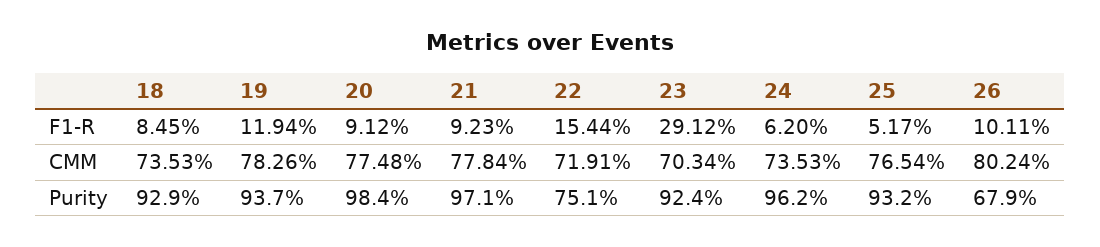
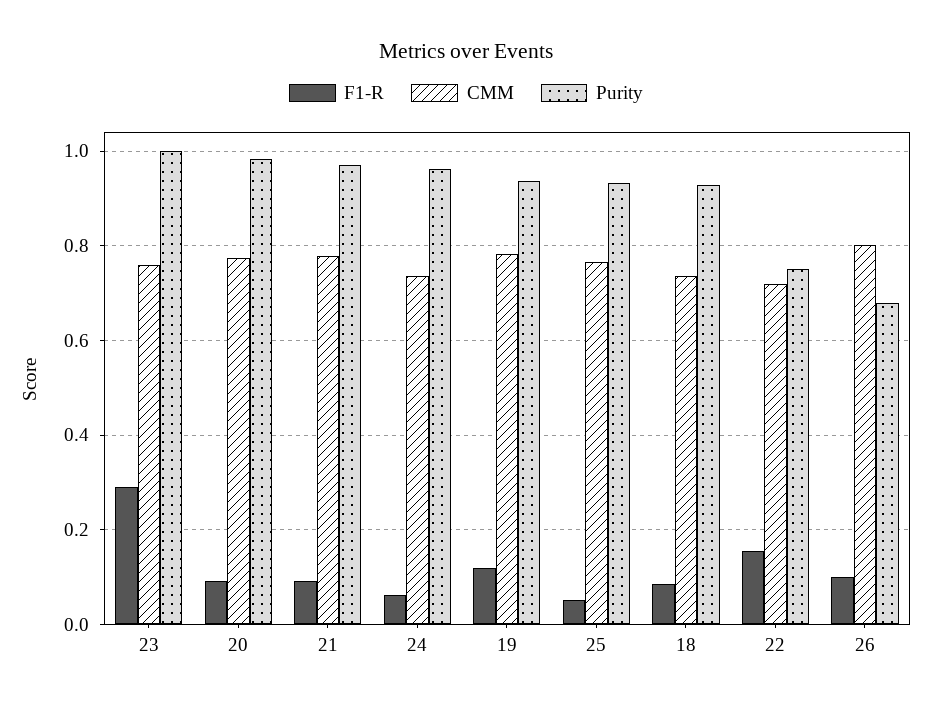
CMM, 23: 0.7034 -> 0.76
Purity, 23: 0.924 -> 1

